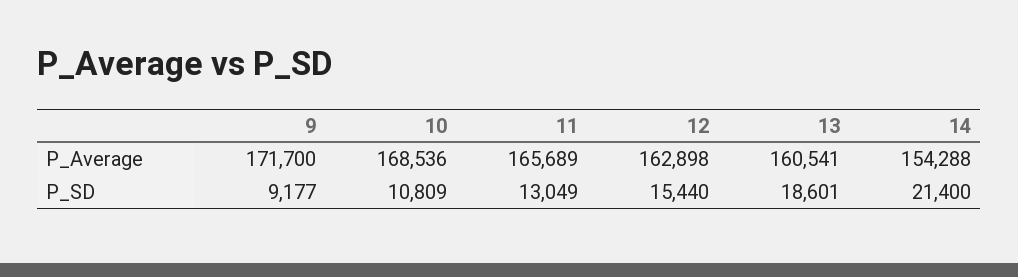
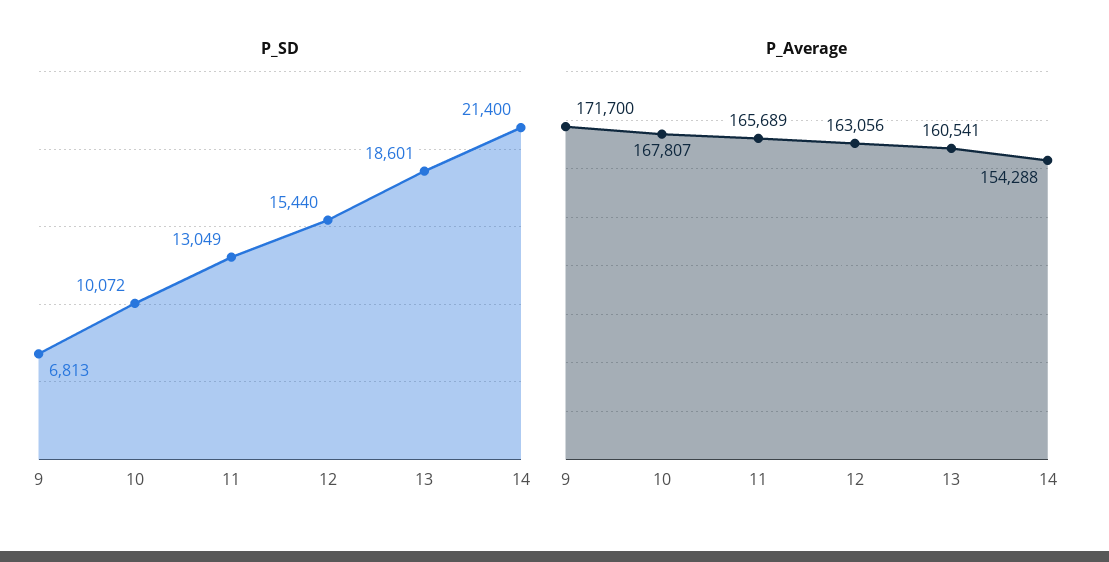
P_Average, 10: 168536 -> 167807
P_Average, 12: 162898 -> 163056
P_SD, 9: 9177 -> 6813
P_SD, 10: 10809 -> 10072

